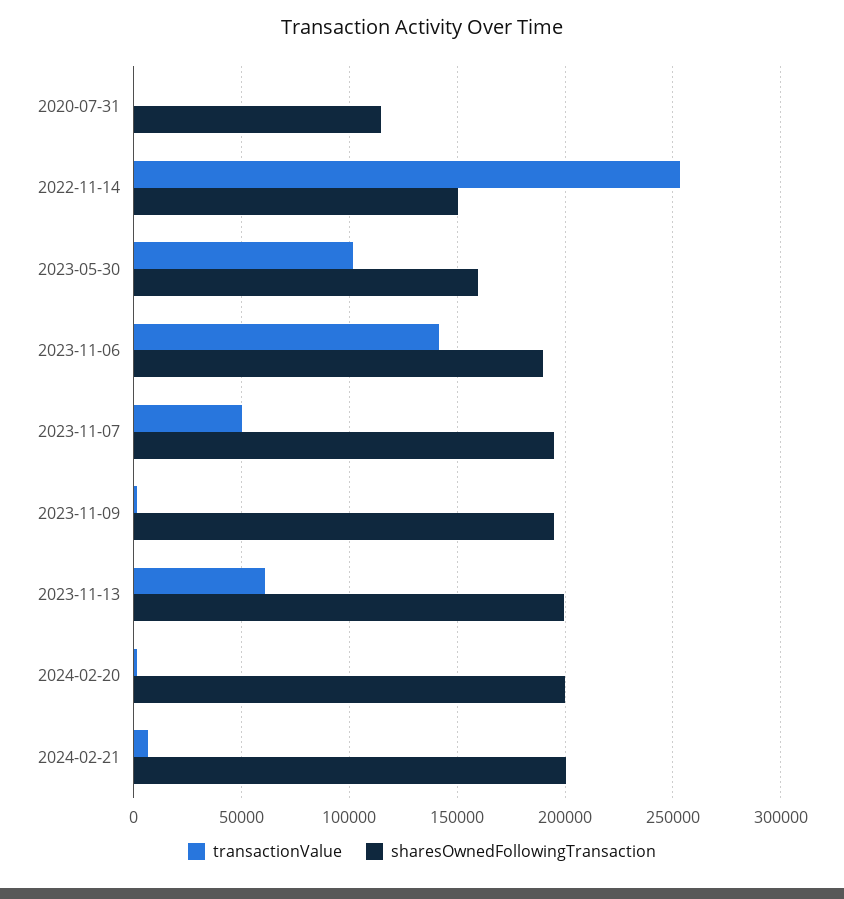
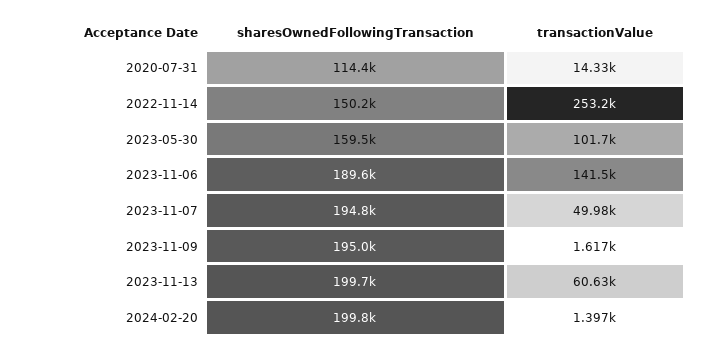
transactionValue, 2020-07-31: 0 -> 14330
transactionValue, 2024-02-21: 5000 -> none
sharesOwnedFollowingTransaction, 2024-02-21: 200000 -> none

